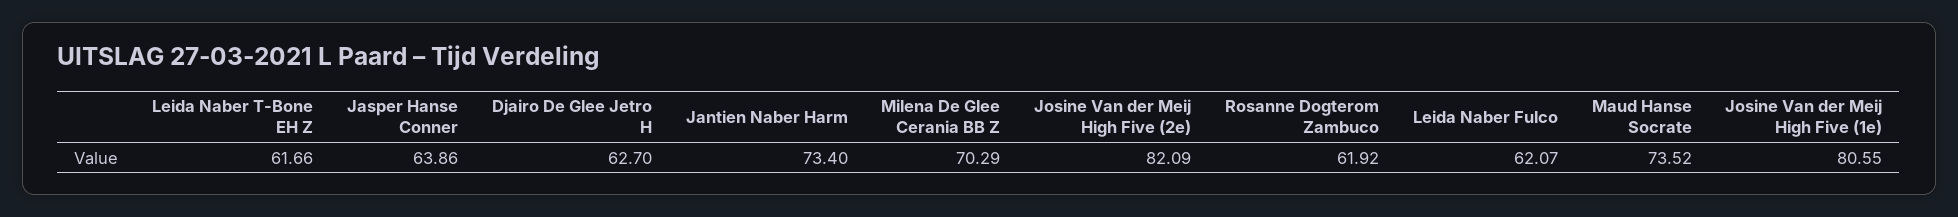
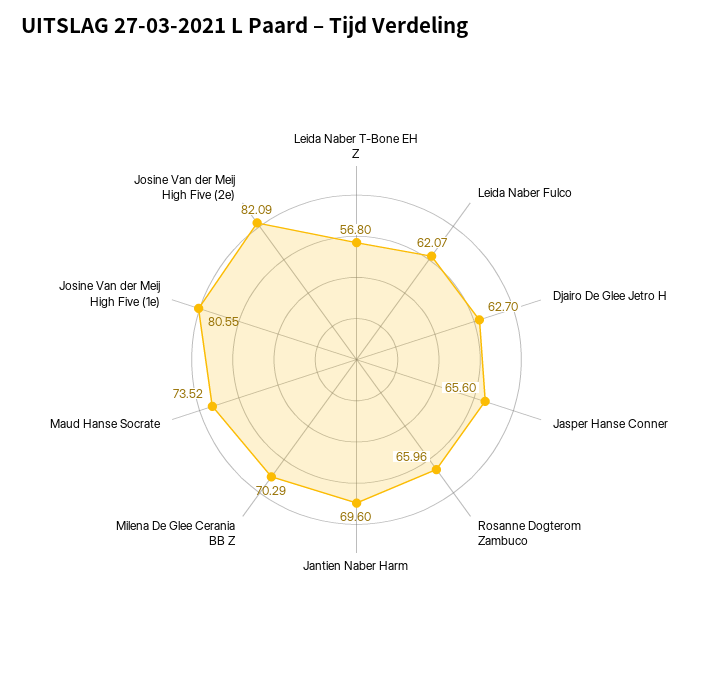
Leida Naber T-Bone EH Z: 61.66 -> 56.8
Jasper Hanse Conner: 63.86 -> 65.6
Jantien Naber Harm: 73.4 -> 69.6
Rosanne Dogterom Zambuco: 61.92 -> 65.96

